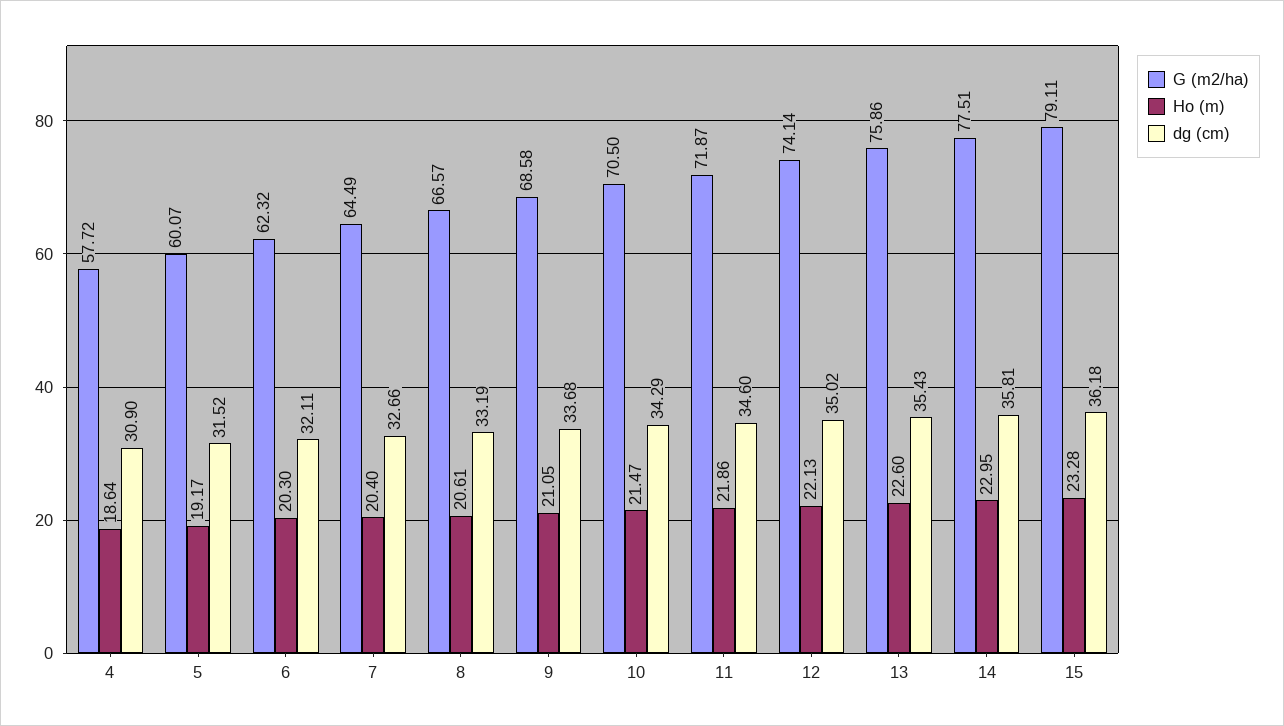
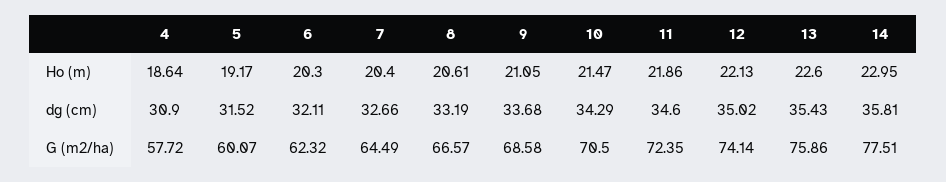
G (m2/ha), 11: 71.87 -> 72.35
G (m2/ha), 15: 79.11 -> none
Ho (m), 15: 23.28 -> none
dg (cm), 15: 36.18 -> none

